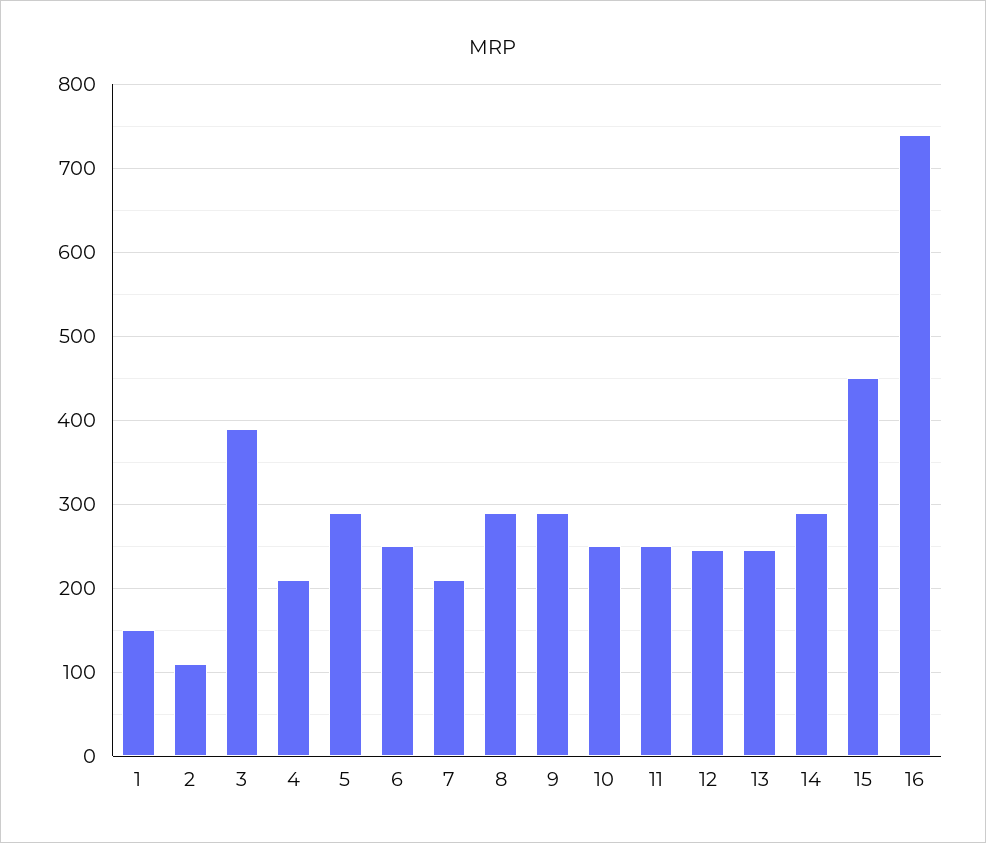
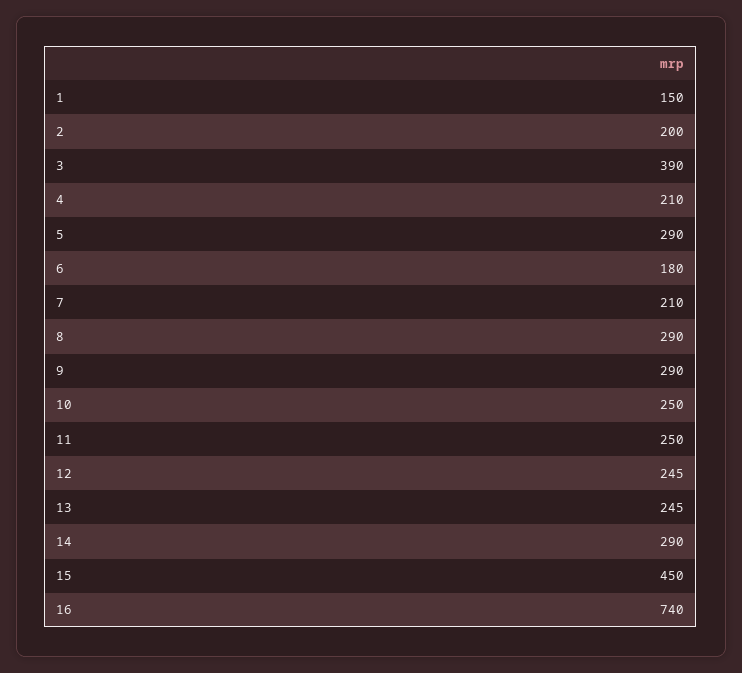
2: 110 -> 200
6: 250 -> 180

